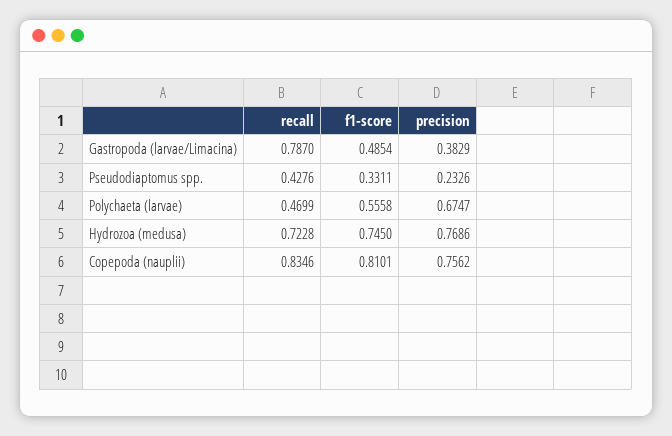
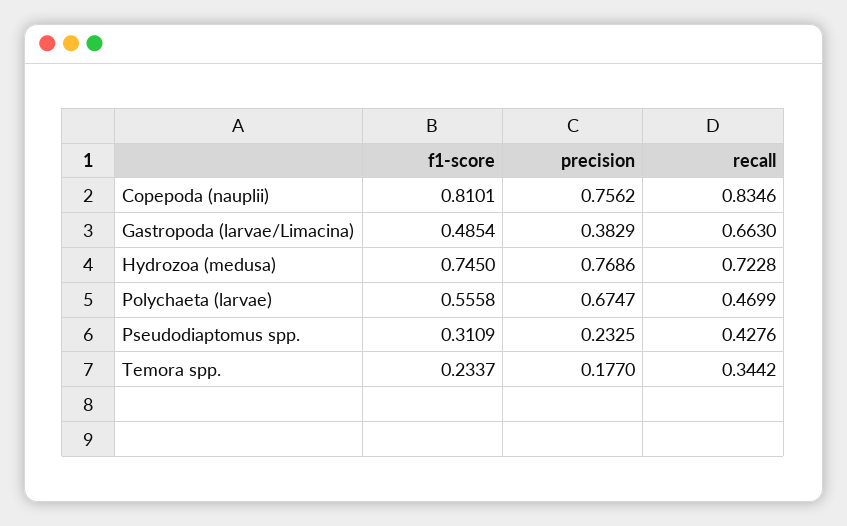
recall, Gastropoda (larvae/Limacina): 0.787 -> 0.663
f1-score, Pseudodiaptomus spp.: 0.3311 -> 0.3109
precision, Pseudodiaptomus spp.: 0.2326 -> 0.2325
f1-score, Temora spp.: none -> 0.2337
precision, Temora spp.: none -> 0.177
recall, Temora spp.: none -> 0.3442

